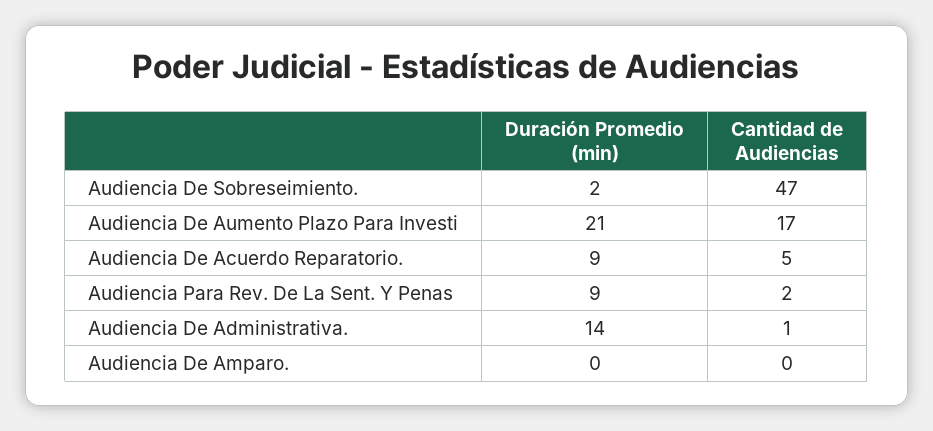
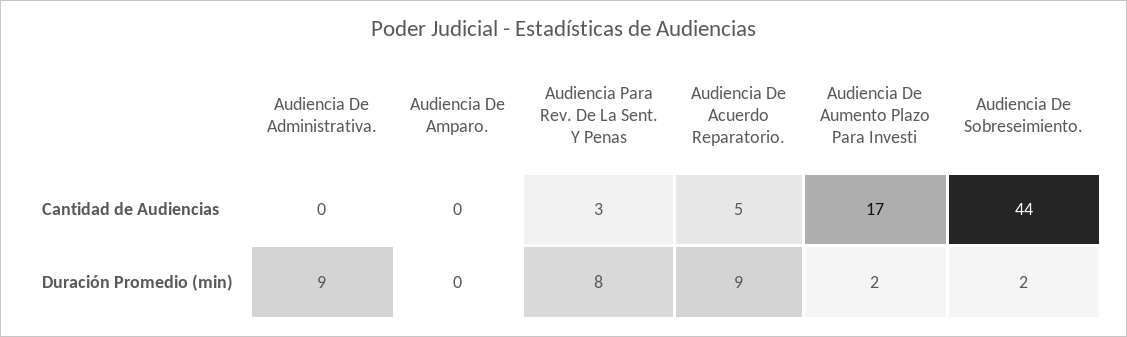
Cantidad de Audiencias, Audiencia De Sobreseimiento.: 47 -> 44
Duración Promedio (min), Audiencia De Aumento Plazo Para Investi: 21 -> 2
Duración Promedio (min), Audiencia Para Rev. De La Sent. Y Penas: 9 -> 8
Cantidad de Audiencias, Audiencia Para Rev. De La Sent. Y Penas: 2 -> 3
Duración Promedio (min), Audiencia De Administrativa.: 14 -> 9
Cantidad de Audiencias, Audiencia De Administrativa.: 1 -> 0

